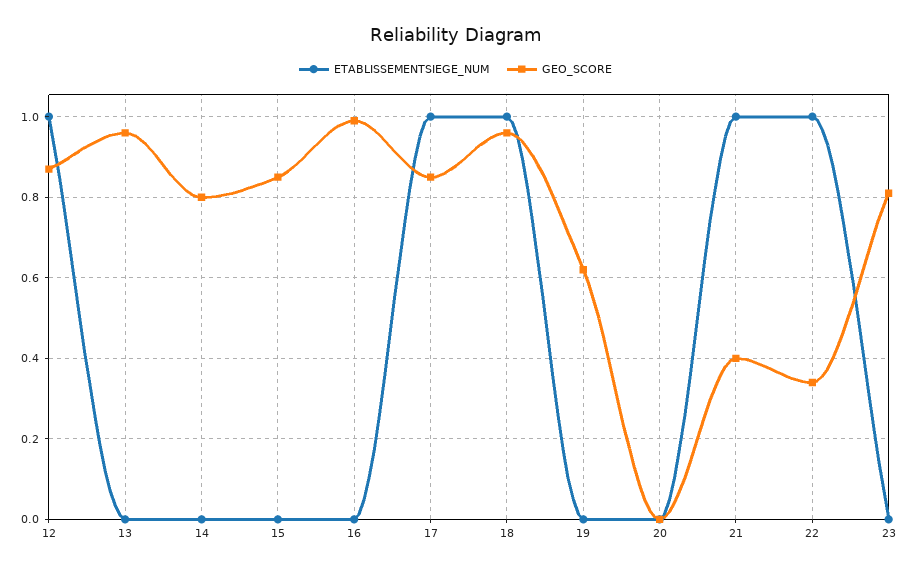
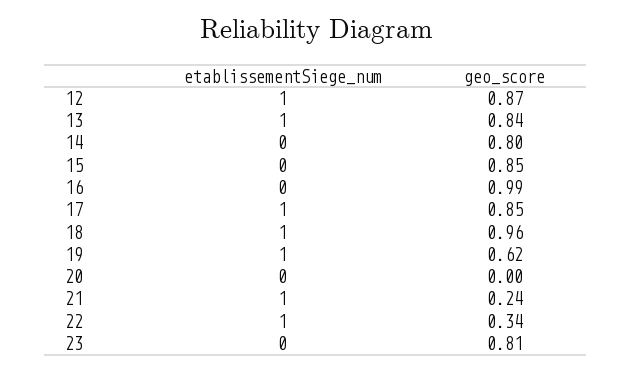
ETABLISSEMENTSIEGE_NUM, 13: 0 -> 1
GEO_SCORE, 13: 0.95 -> 0.84
ETABLISSEMENTSIEGE_NUM, 19: 0 -> 1
GEO_SCORE, 21: 0.4 -> 0.24

